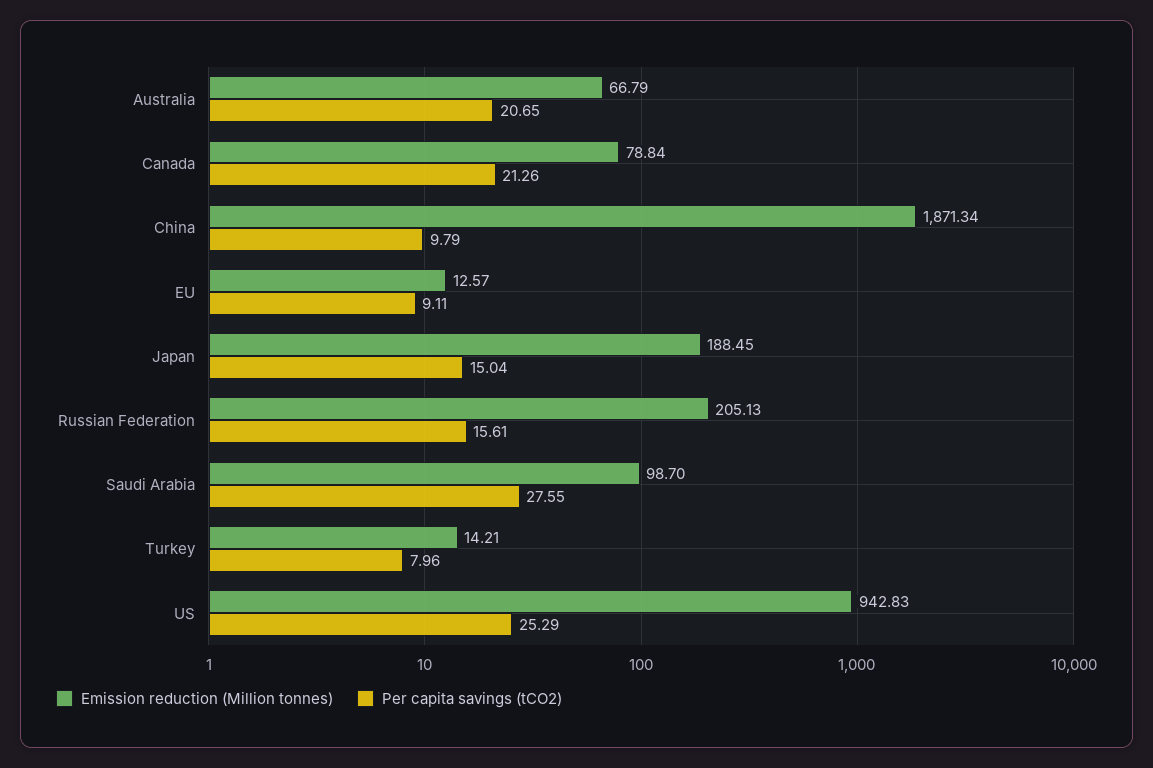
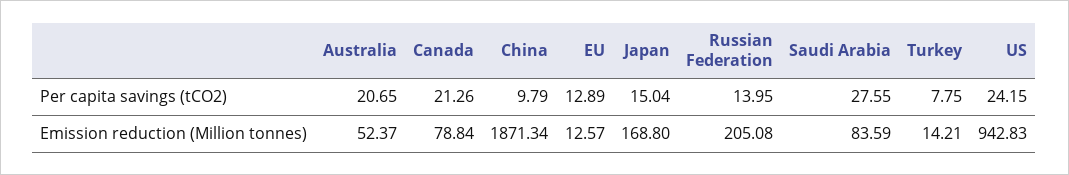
Emission reduction (Million tonnes), Australia: 66.79 -> 52.37
Per capita savings (tCO2), EU: 9.11 -> 12.89
Emission reduction (Million tonnes), Japan: 188.45 -> 168.8
Emission reduction (Million tonnes), Russian Federation: 205.13 -> 205.08
Per capita savings (tCO2), Russian Federation: 15.61 -> 13.95
Emission reduction (Million tonnes), Saudi Arabia: 98.7 -> 83.59
Per capita savings (tCO2), Turkey: 7.96 -> 7.75
Per capita savings (tCO2), US: 25.29 -> 24.15

